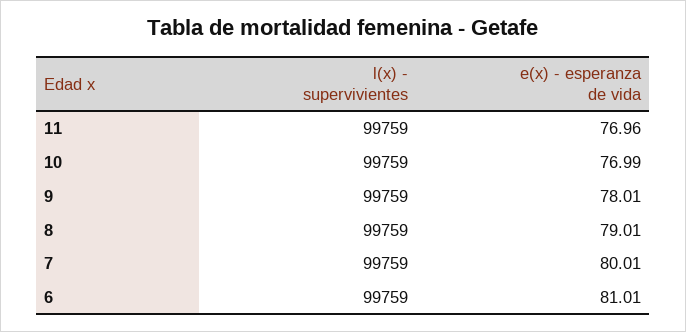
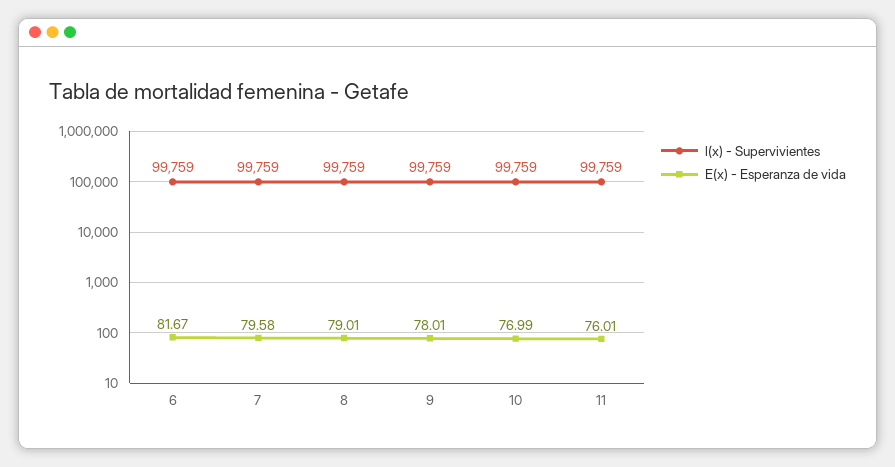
e(x) - esperanza de vida, 11: 76.96 -> 76.01
e(x) - esperanza de vida, 7: 80.01 -> 79.58
e(x) - esperanza de vida, 6: 81.01 -> 81.67

